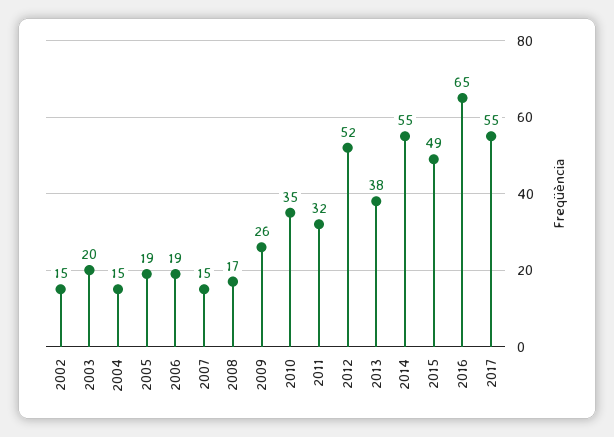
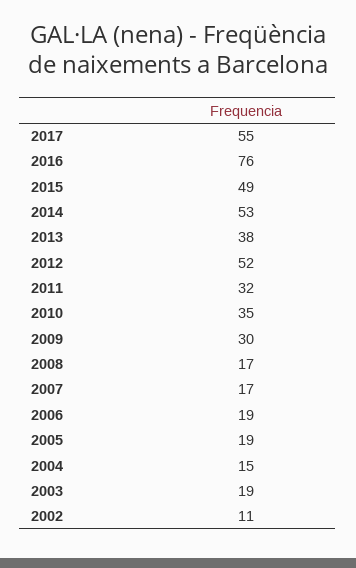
2002: 15 -> 11
2003: 20 -> 19
2007: 15 -> 17
2009: 26 -> 30
2014: 55 -> 53
2016: 65 -> 76

